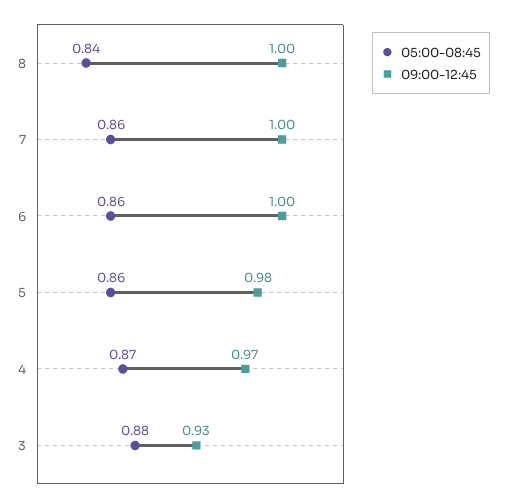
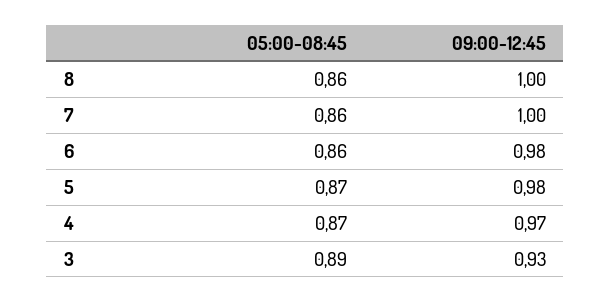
05:00-08:45, 8: 0.84 -> 0.86
09:00-12:45, 6: 1 -> 0.98
05:00-08:45, 5: 0.86 -> 0.87
05:00-08:45, 3: 0.88 -> 0.89

